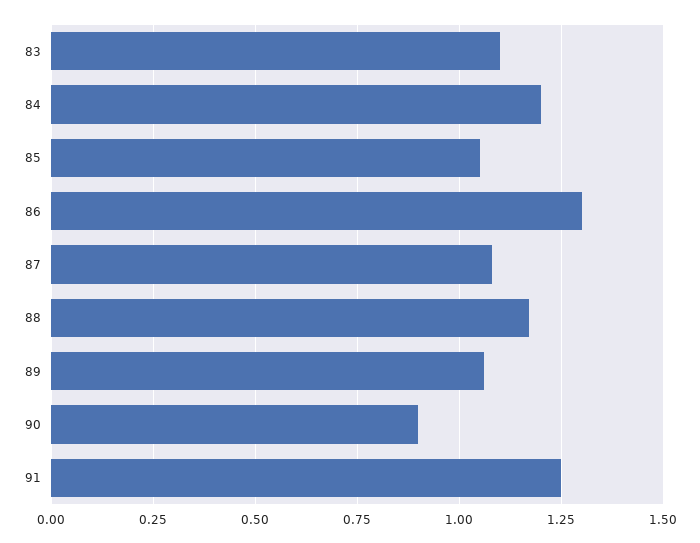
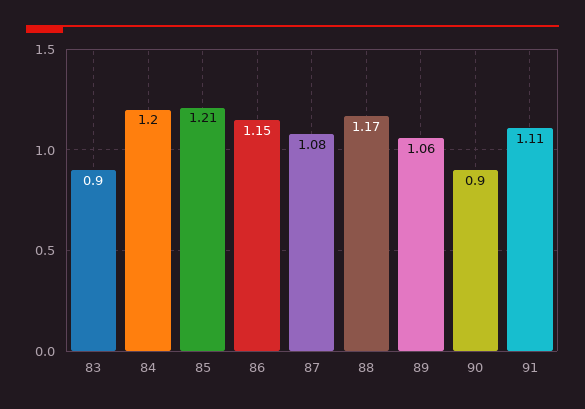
83: 1.1 -> 0.9
85: 1.05 -> 1.21
86: 1.3 -> 1.15
91: 1.25 -> 1.11

